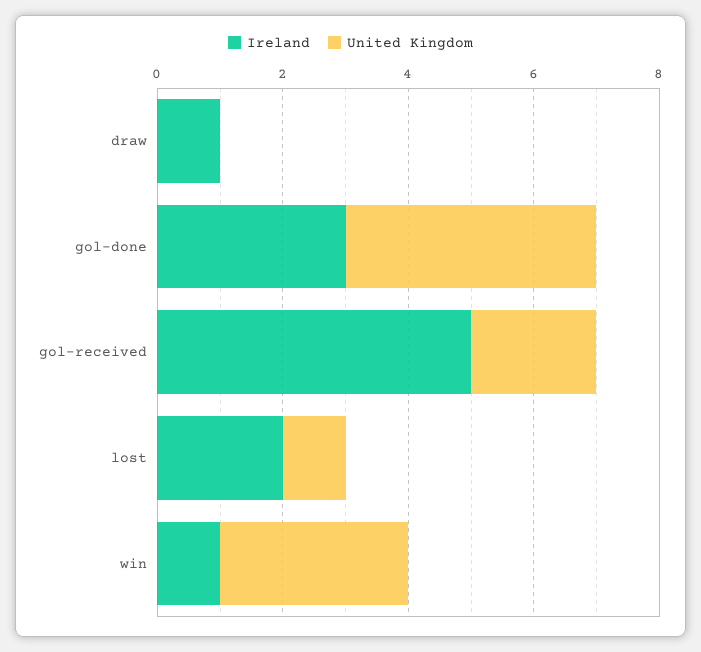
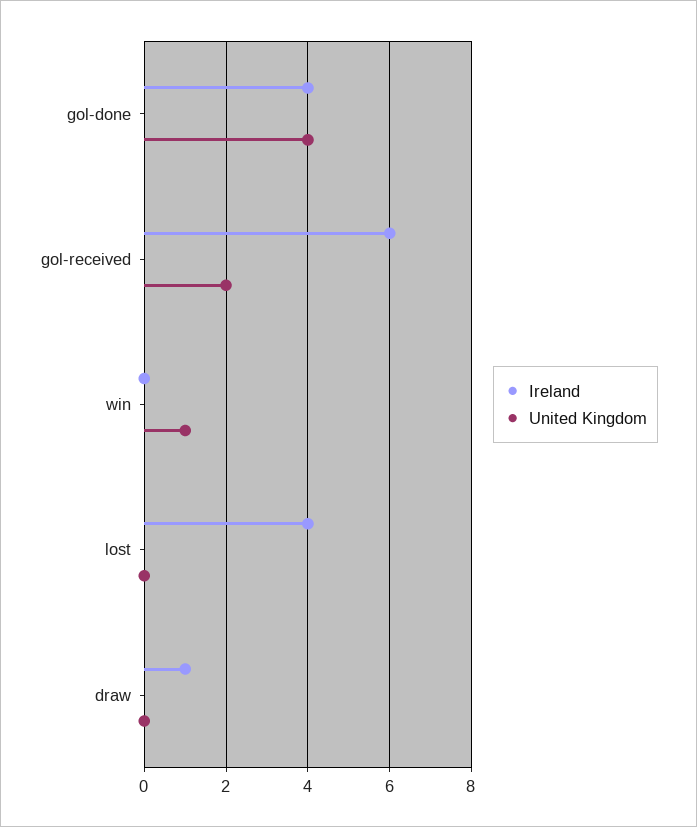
Ireland, gol-done: 3 -> 4
Ireland, gol-received: 5 -> 6
Ireland, lost: 2 -> 4
United Kingdom, lost: 1 -> 0
Ireland, win: 1 -> 0
United Kingdom, win: 3 -> 1

